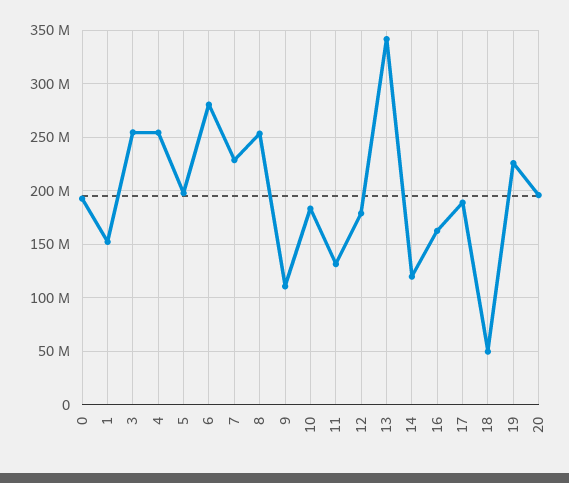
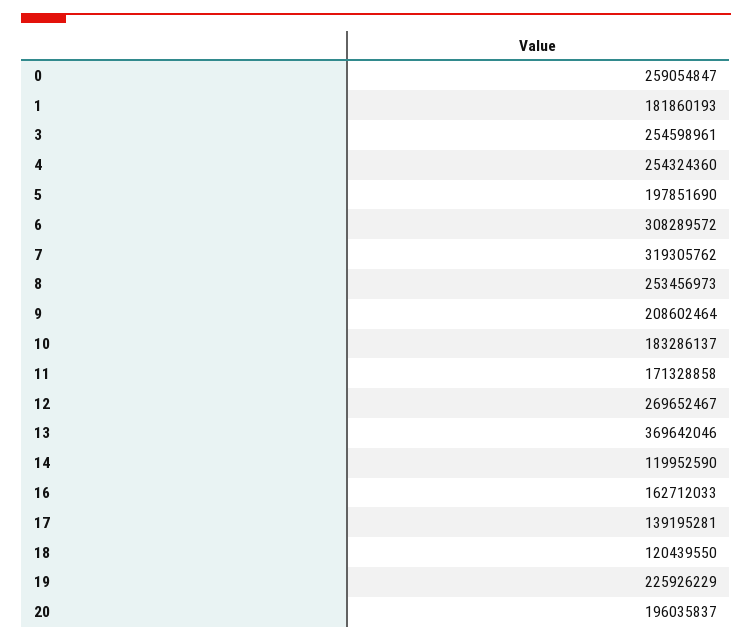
0: 190000000 -> 259054847
1: 150000000 -> 181860193
6: 280000000 -> 308289572
7: 230000000 -> 319305762
9: 110000000 -> 208602464
11: 130000000 -> 171328858
12: 180000000 -> 269652467
13: 340000000 -> 369642046
17: 190000000 -> 139195281
18: 50000000 -> 120439550

